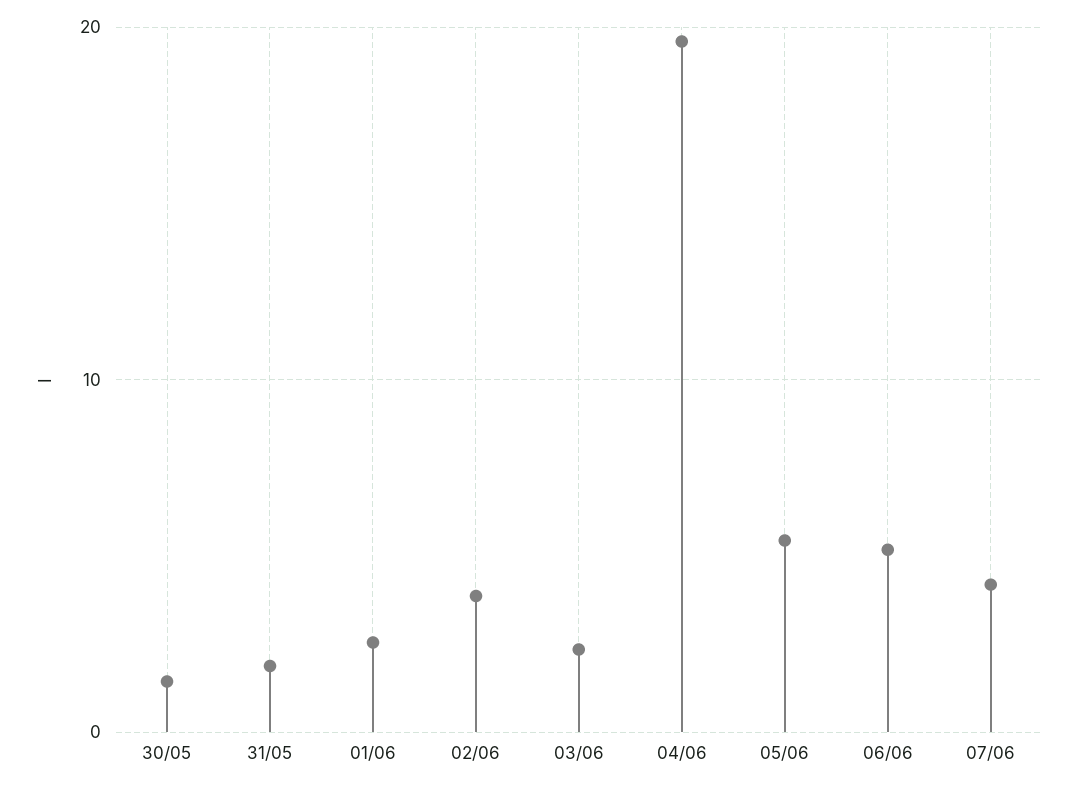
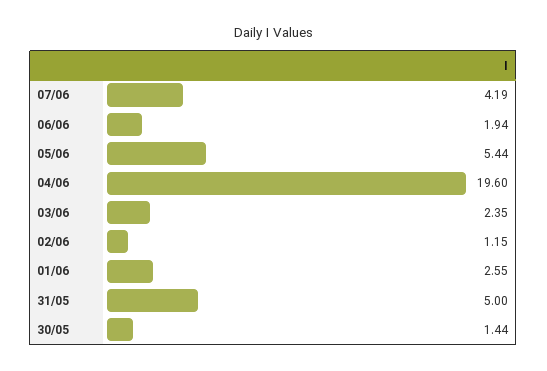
31/05: 2 -> 5
02/06: 4 -> 1.15
06/06: 5 -> 1.94

